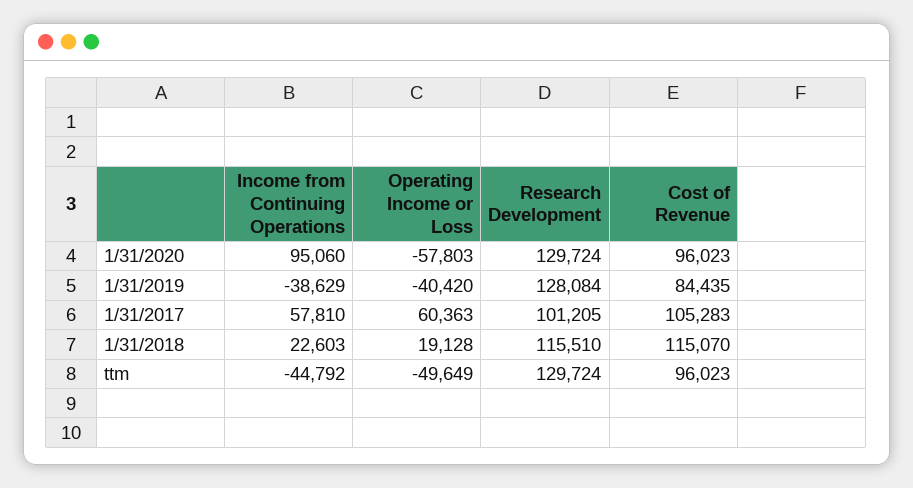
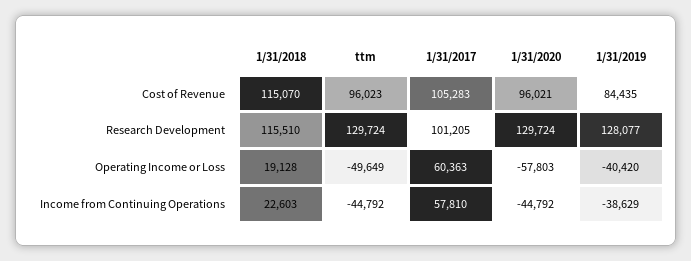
Income from Continuing Operations, 1/31/2020: 95060 -> -44792
Cost of Revenue, 1/31/2020: 96023 -> 96021
Research Development, 1/31/2019: 128084 -> 128077

